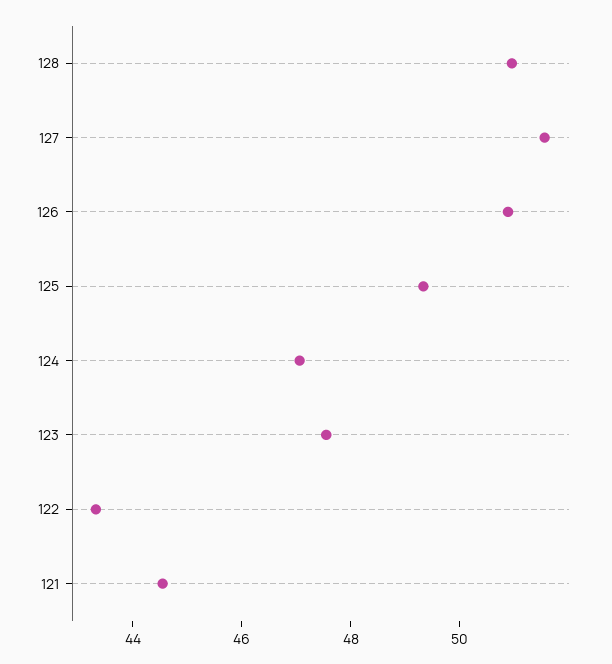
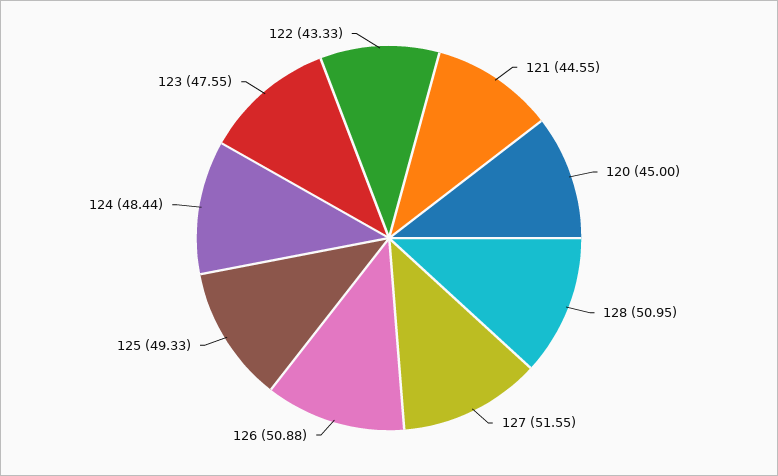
124: 47 -> 48.44
120: none -> 45

